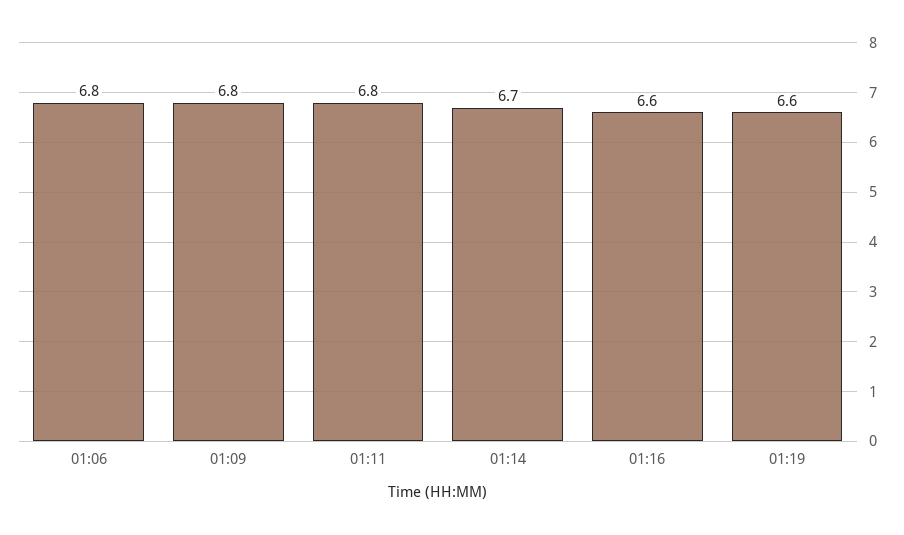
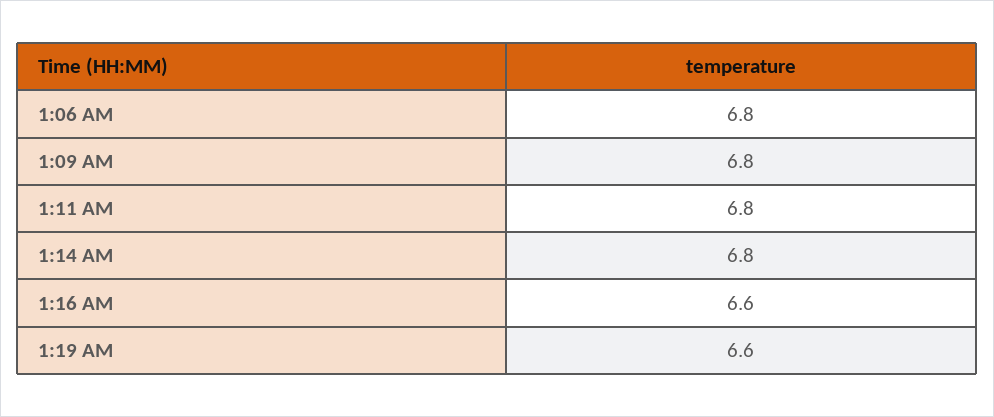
01:14: 6.7 -> 6.8

